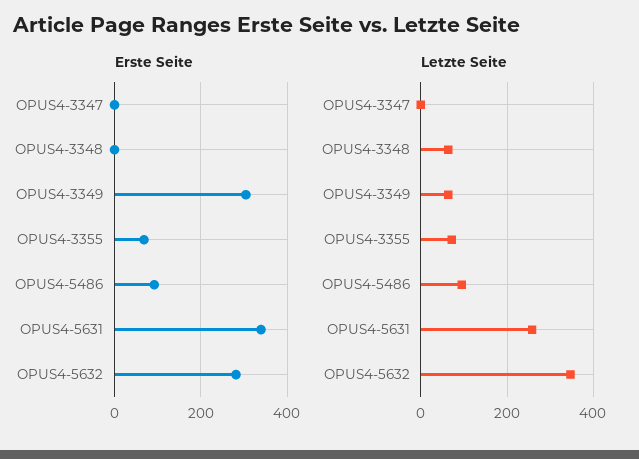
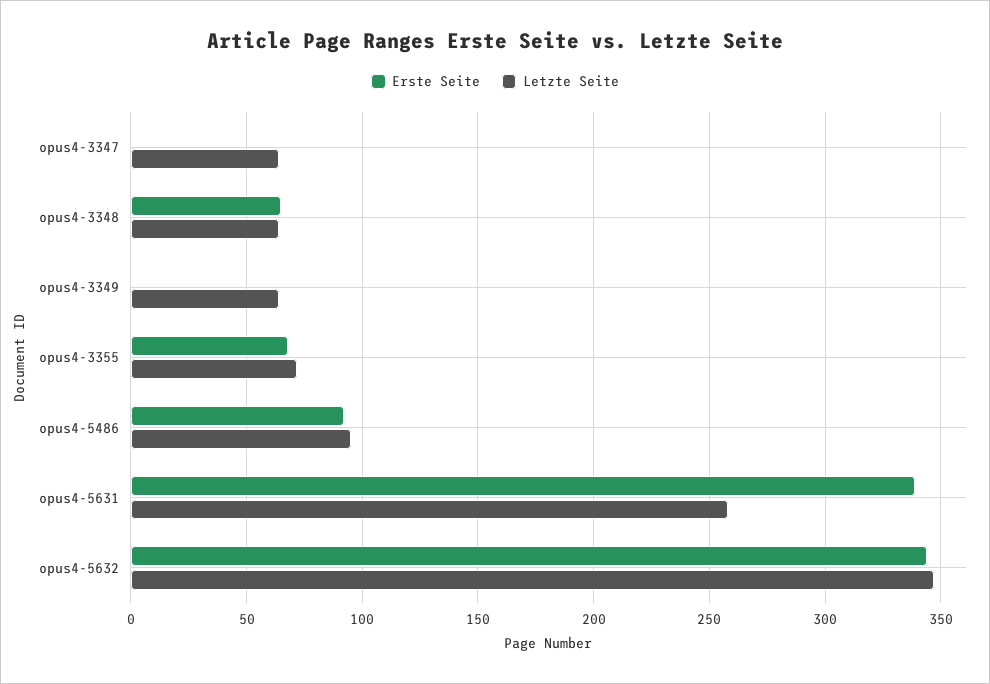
Erste Seite, OPUS4-3348: 0 -> 65
Erste Seite, OPUS4-3349: 300 -> 0
Erste Seite, OPUS4-5632: 280 -> 345
Letzte Seite, OPUS4-3347: 0 -> 65

